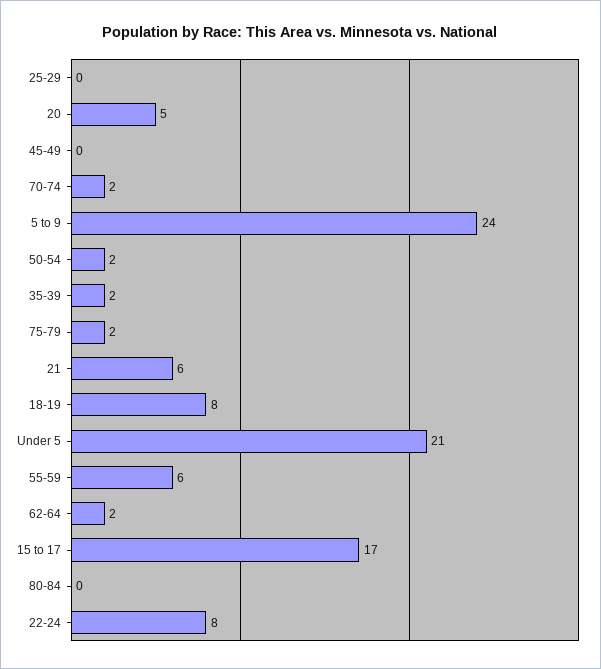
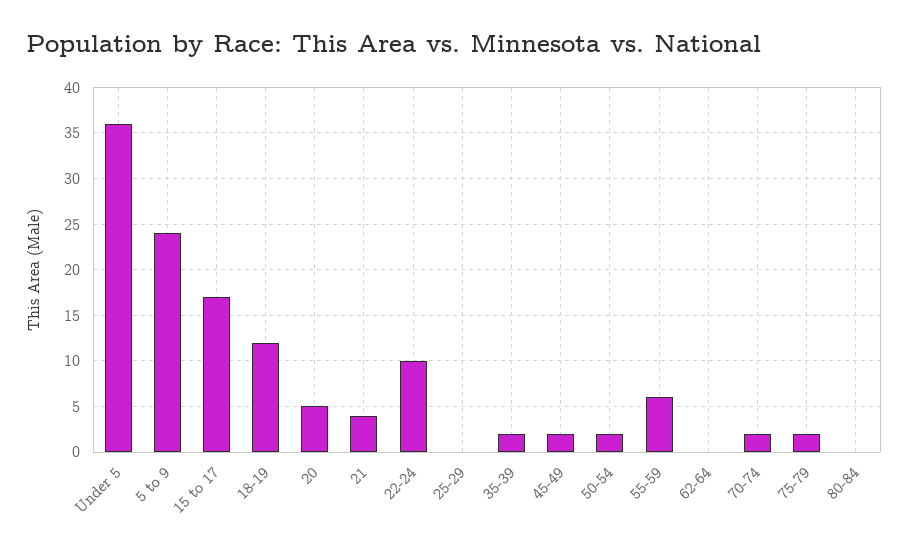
45-49: 0 -> 2
21: 6 -> 4
18-19: 8 -> 12
Under 5: 21 -> 36
62-64: 2 -> 0
22-24: 8 -> 10

